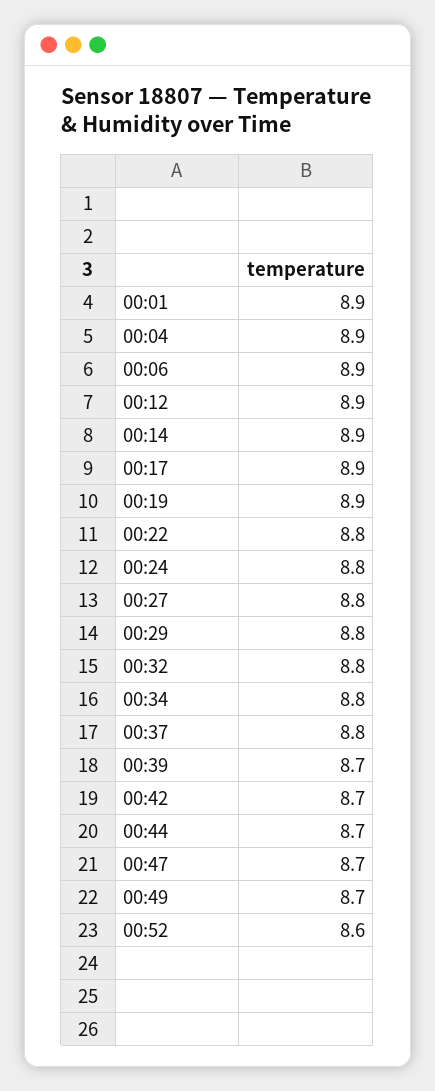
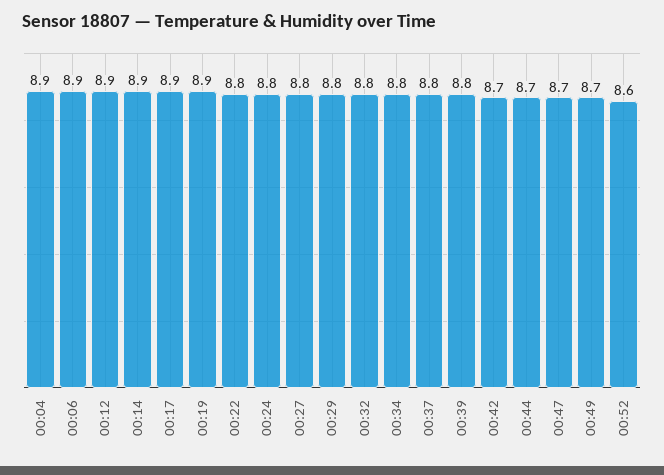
00:01: 8.9 -> none
00:39: 8.7 -> 8.8

